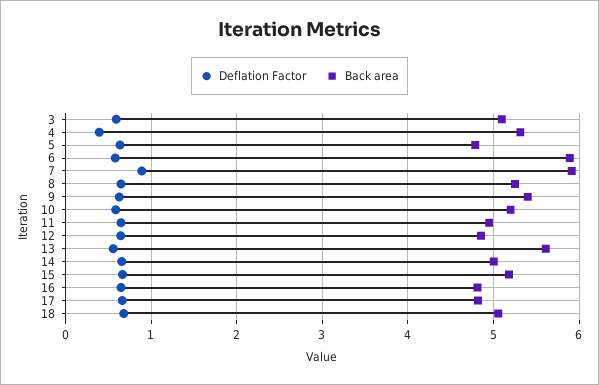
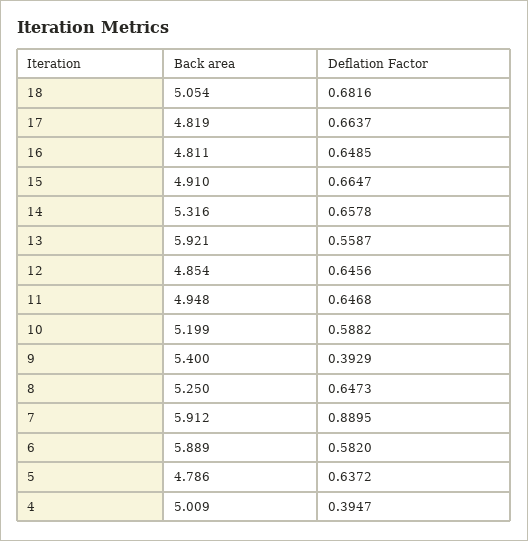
Deflation Factor, 3: 0.6 -> none
Back area, 3: 5.1 -> none
Back area, 4: 5.3 -> 5.009
Deflation Factor, 9: 0.6 -> 0.3929
Back area, 13: 5.6 -> 5.921
Back area, 14: 5 -> 5.316
Back area, 15: 5.2 -> 4.91

